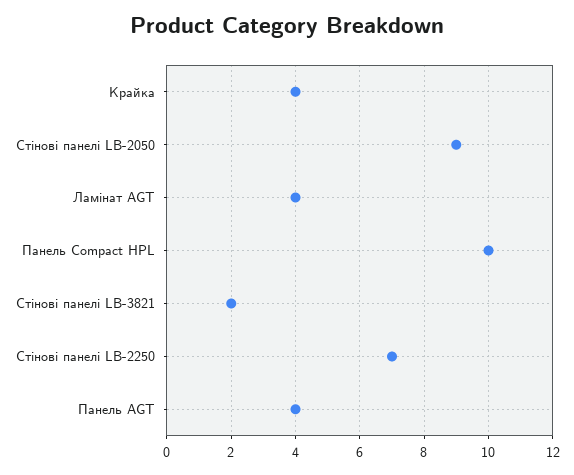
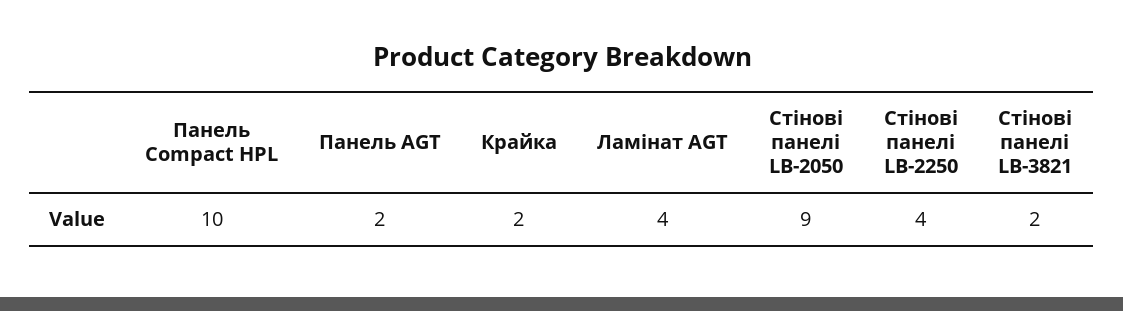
Крайка: 4 -> 2
Стінові панелі LB-2250: 7 -> 4
Панель AGT: 4 -> 2

